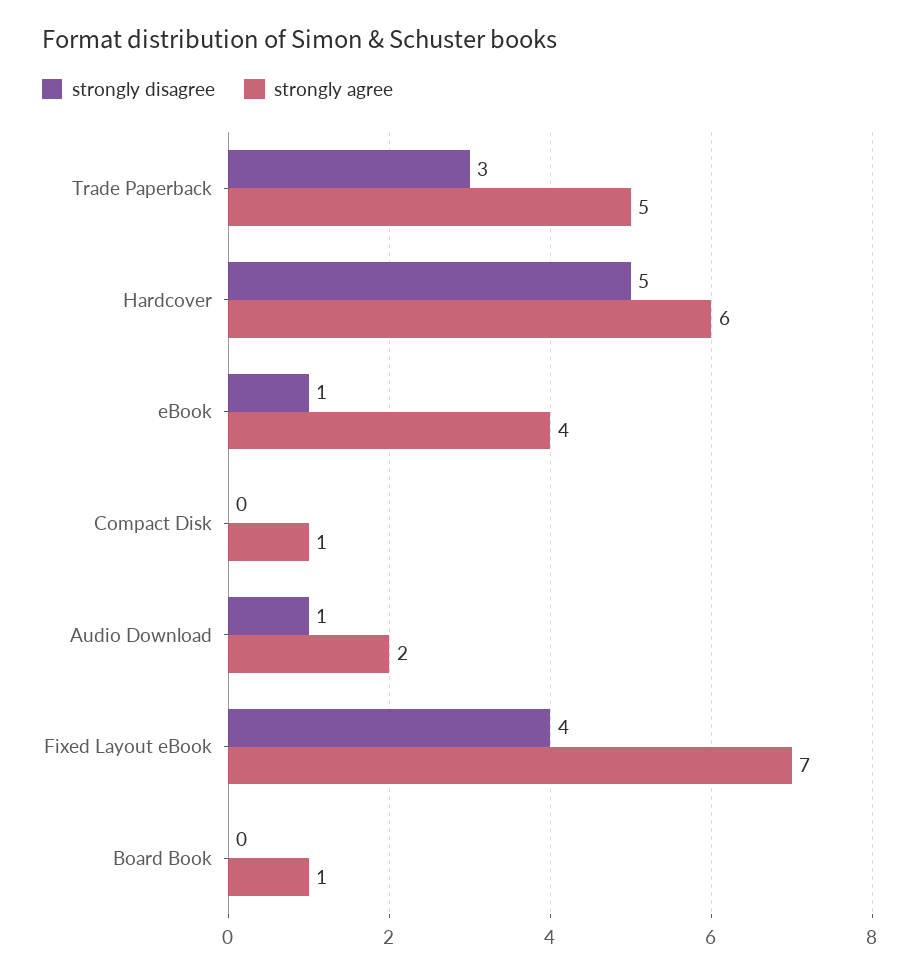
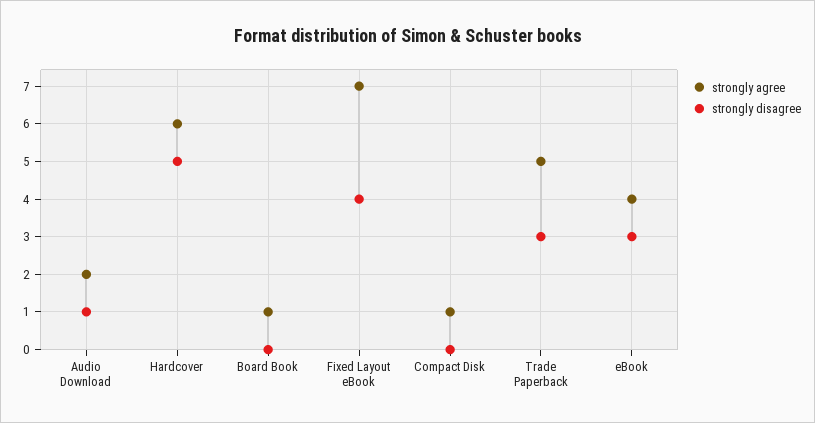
strongly disagree, eBook: 1 -> 3

